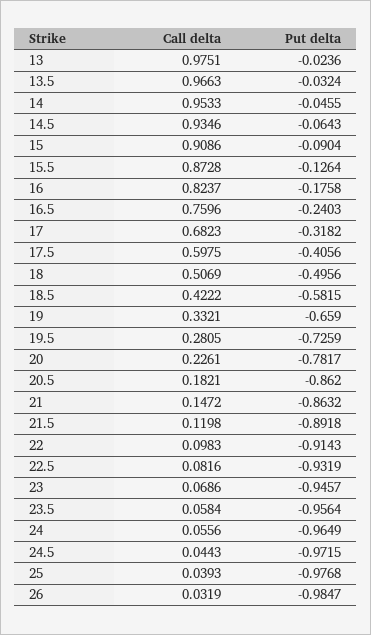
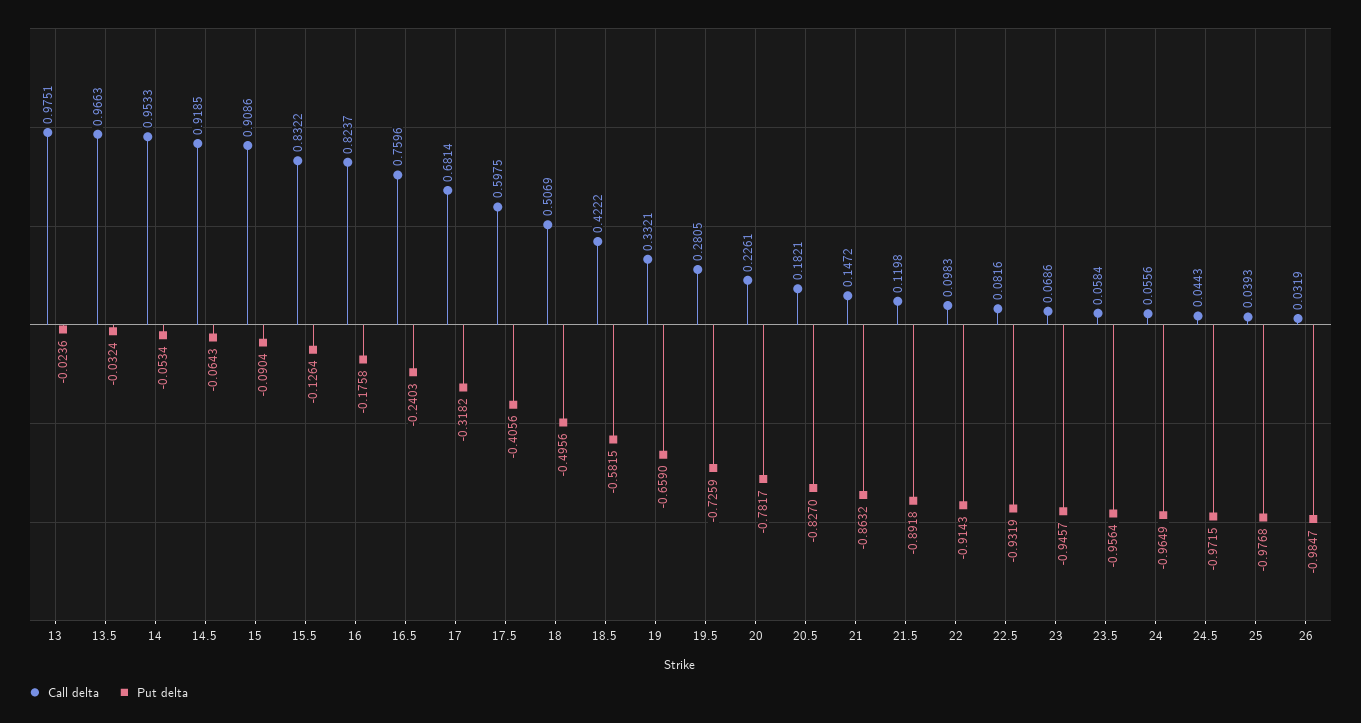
Put delta, 14: -0.0455 -> -0.0534
Call delta, 14.5: 0.9346 -> 0.9185
Call delta, 15.5: 0.8728 -> 0.8322
Call delta, 17: 0.6823 -> 0.6814
Put delta, 20.5: -0.862 -> -0.827

